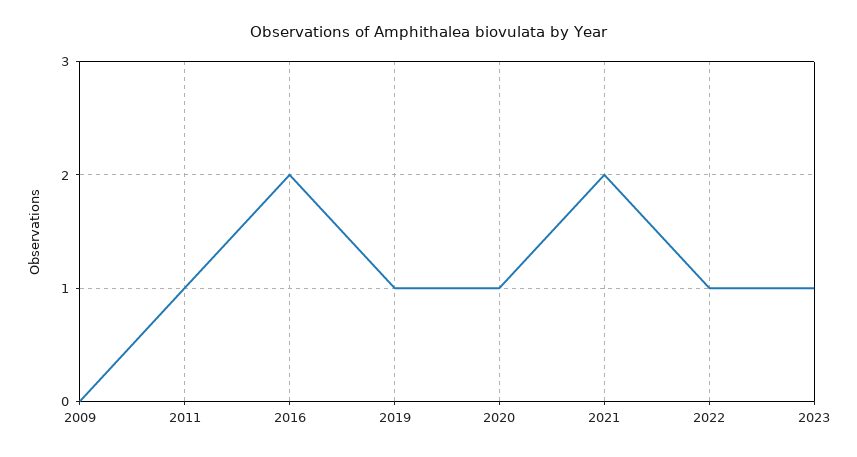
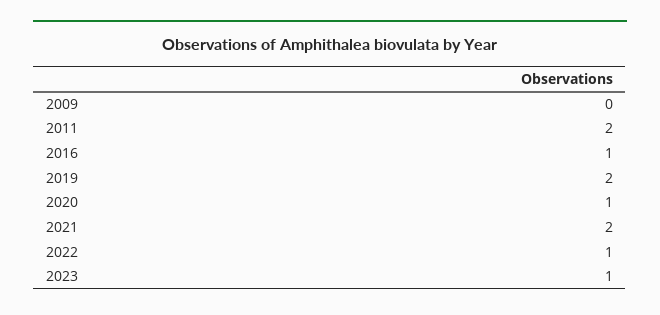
2011: 1 -> 2
2016: 2 -> 1
2019: 1 -> 2

